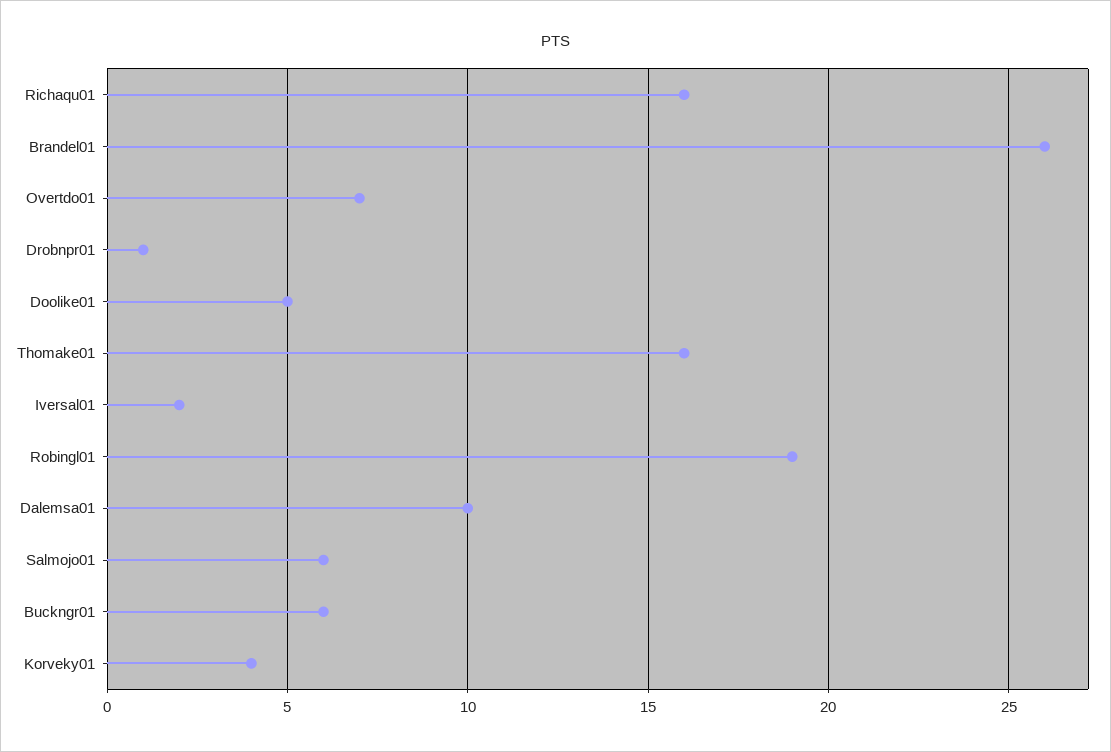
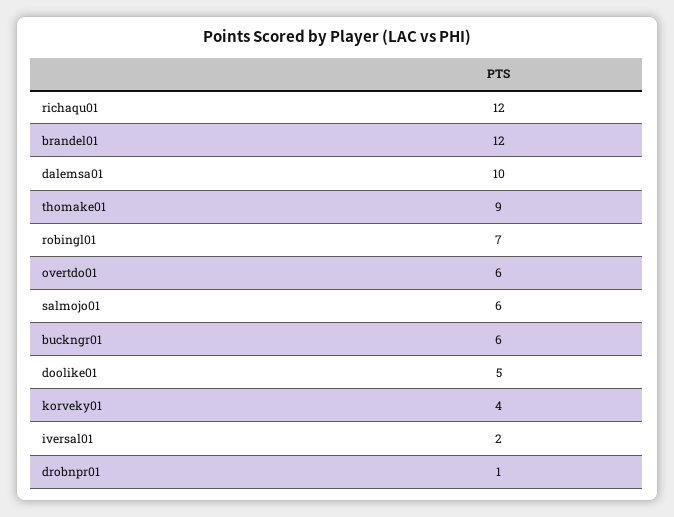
Richaqu01: 16 -> 12
Brandel01: 26 -> 12
Overtdo01: 7 -> 6
Thomake01: 16 -> 9
Robingl01: 19 -> 7

